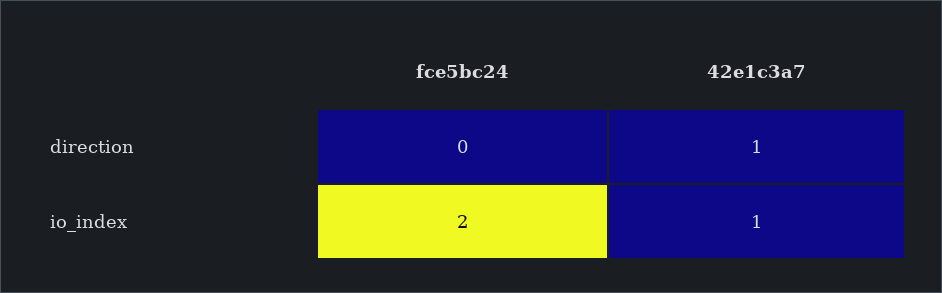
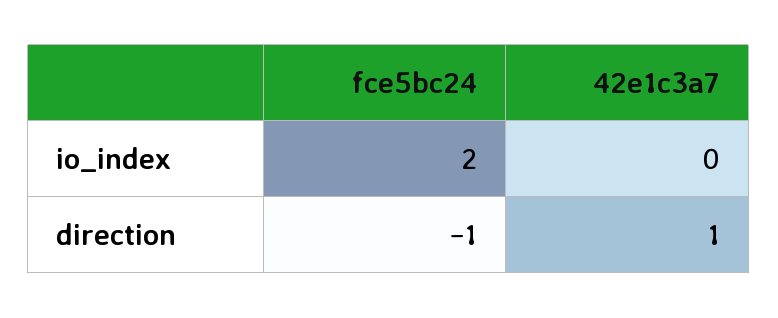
fce5bc24, direction: 0 -> -1
42e1c3a7, io_index: 1 -> 0

